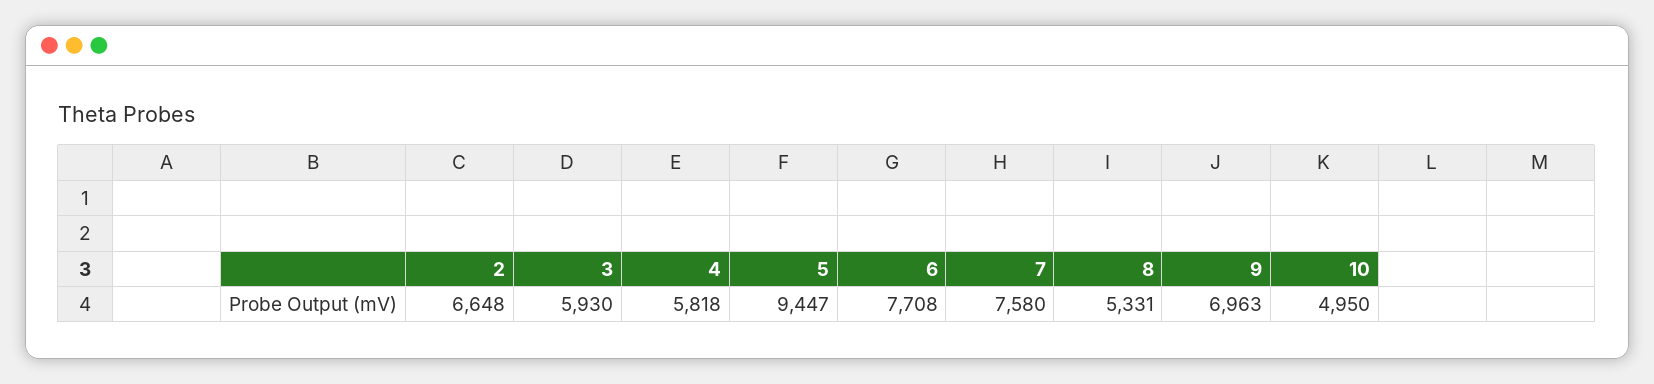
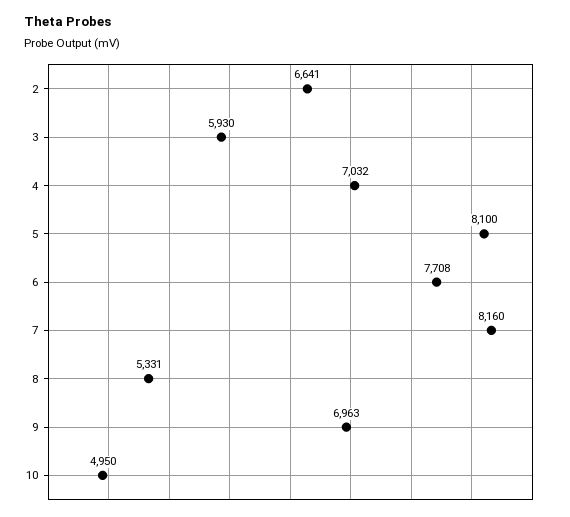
2: 6648 -> 6641
4: 5818 -> 7032
5: 9447 -> 8100
7: 7580 -> 8160

